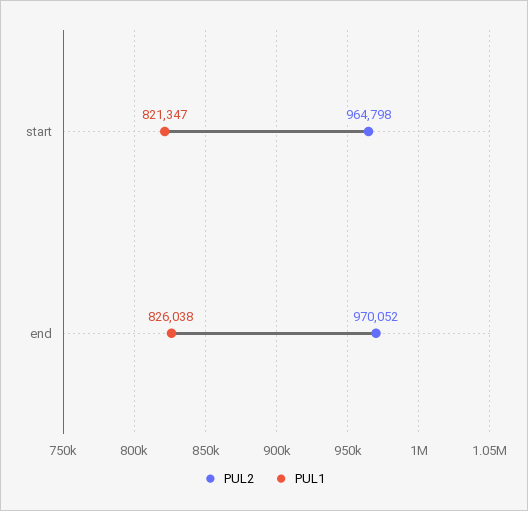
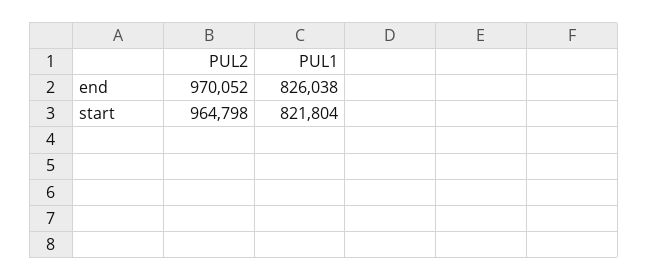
PUL1, start: 821347 -> 821804

